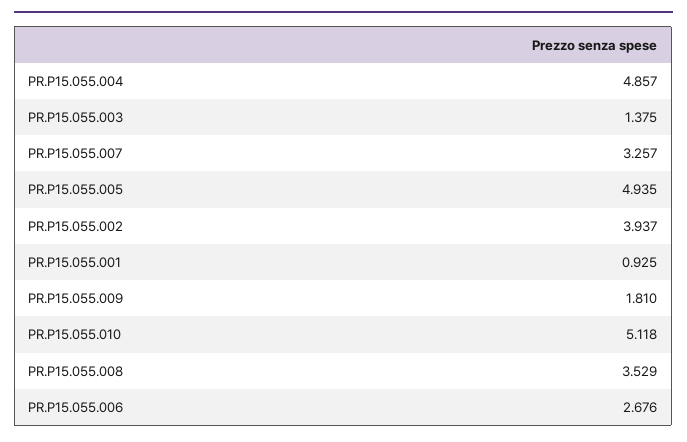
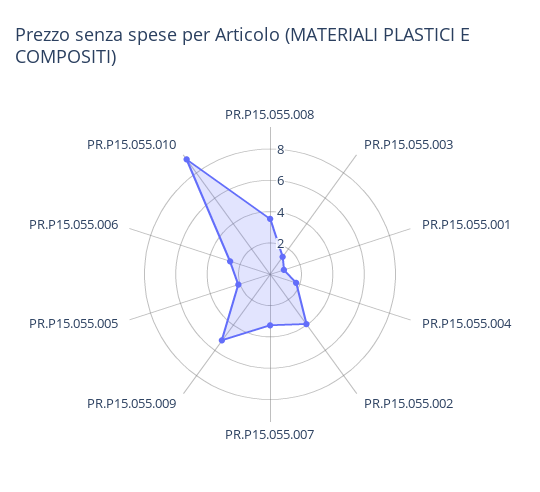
PR.P15.055.004: 4.857 -> 2
PR.P15.055.005: 4.935 -> 2
PR.P15.055.009: 1.81 -> 5
PR.P15.055.010: 5.118 -> 9

